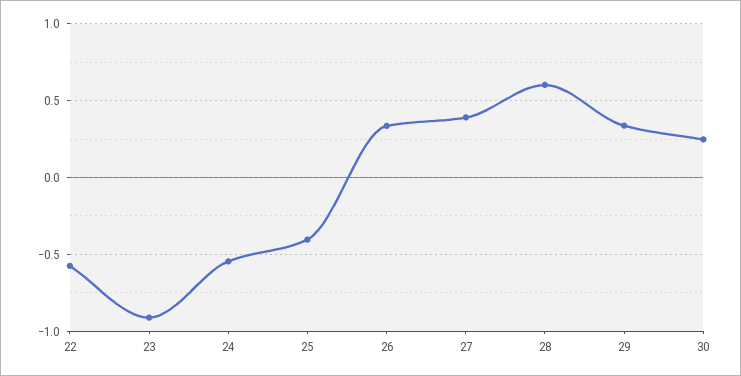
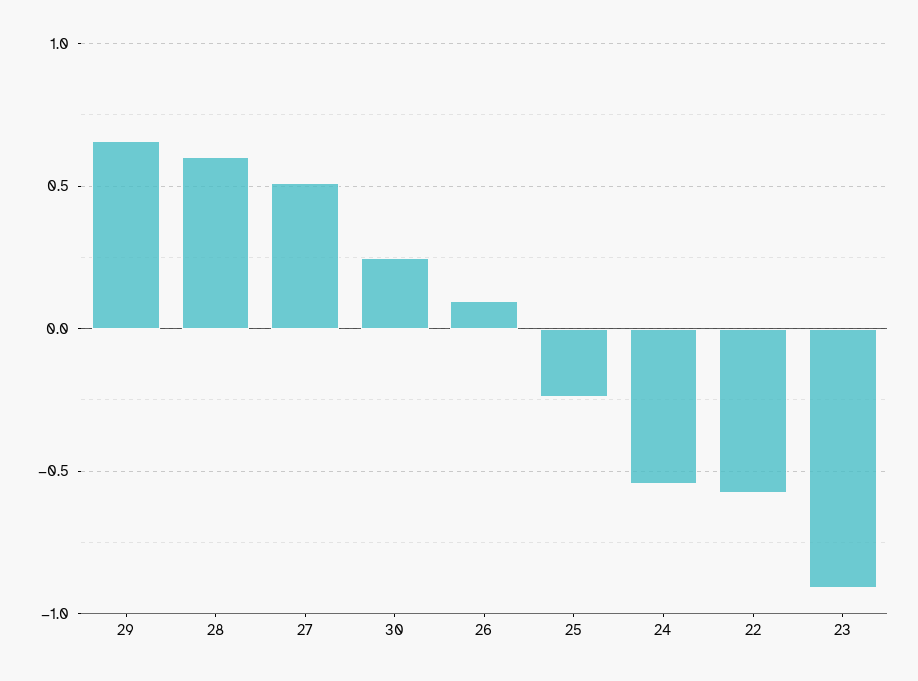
25: -0.4 -> -0.25
26: 0.35 -> 0.1
27: 0.4 -> 0.5
29: 0.35 -> 0.65

